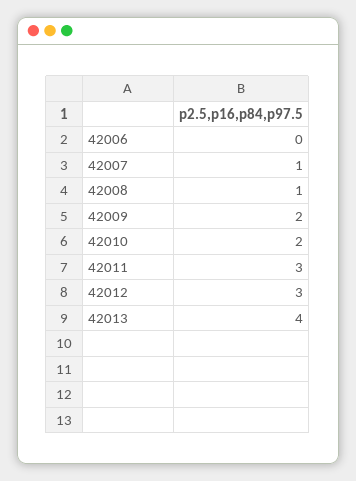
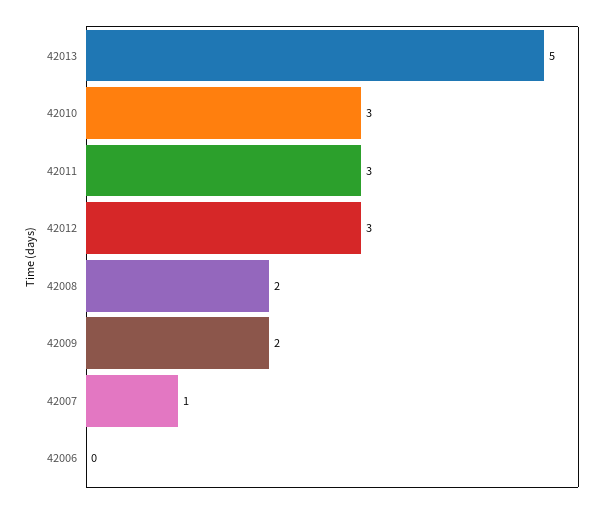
42008: 1 -> 2
42010: 2 -> 3
42013: 4 -> 5

